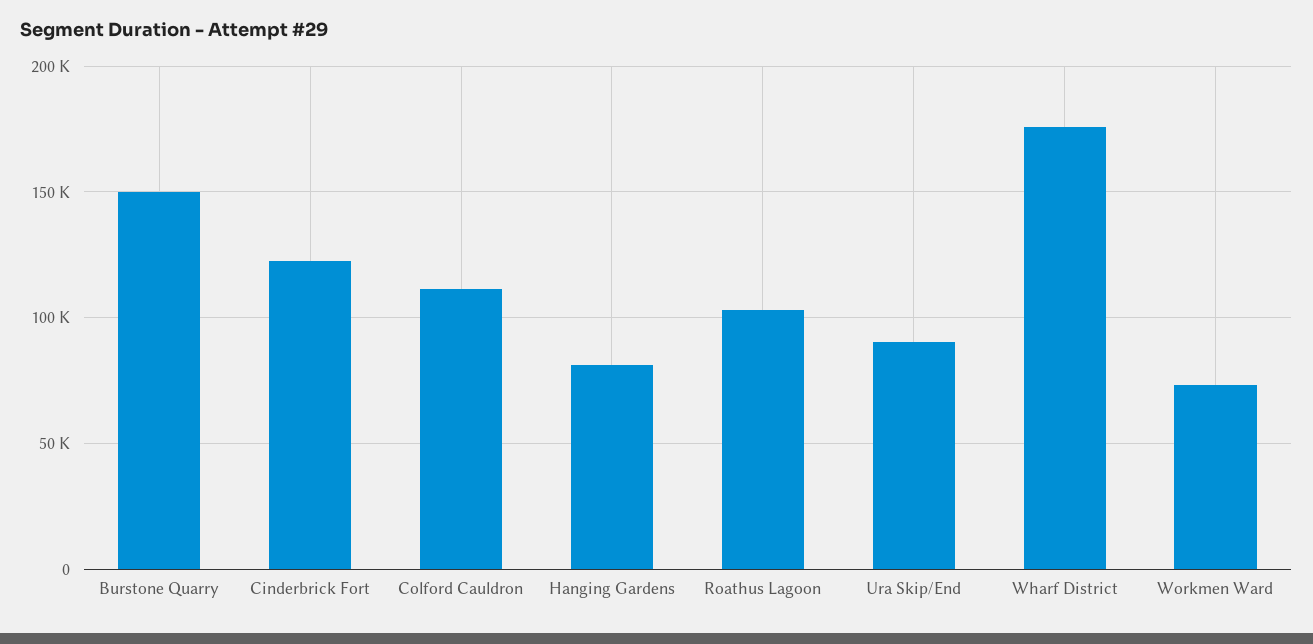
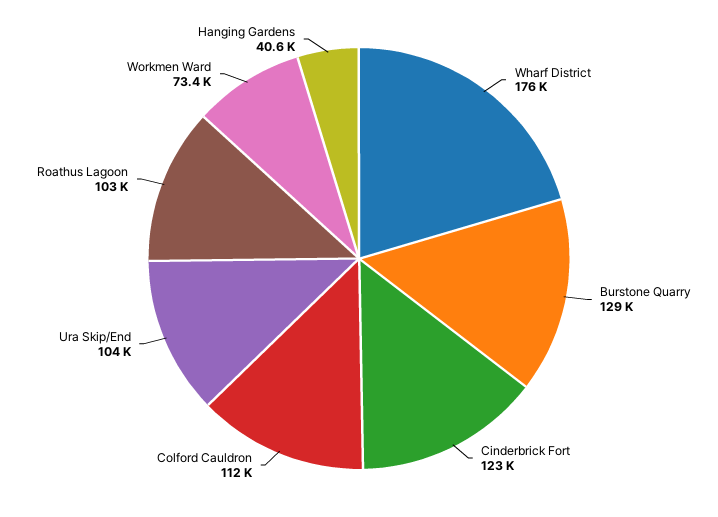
Burstone Quarry: 150000 -> 129000
Hanging Gardens: 80000 -> 40600
Ura Skip/End: 90000 -> 104000

